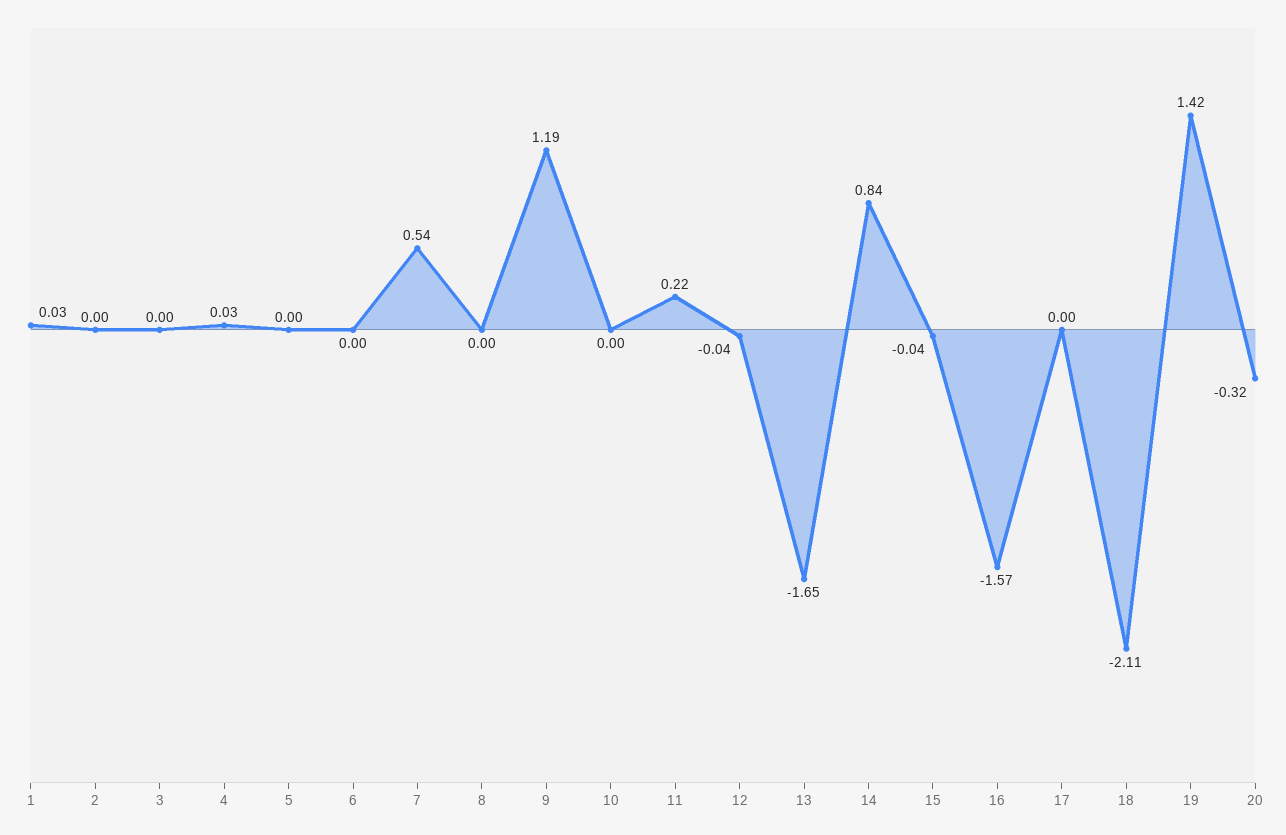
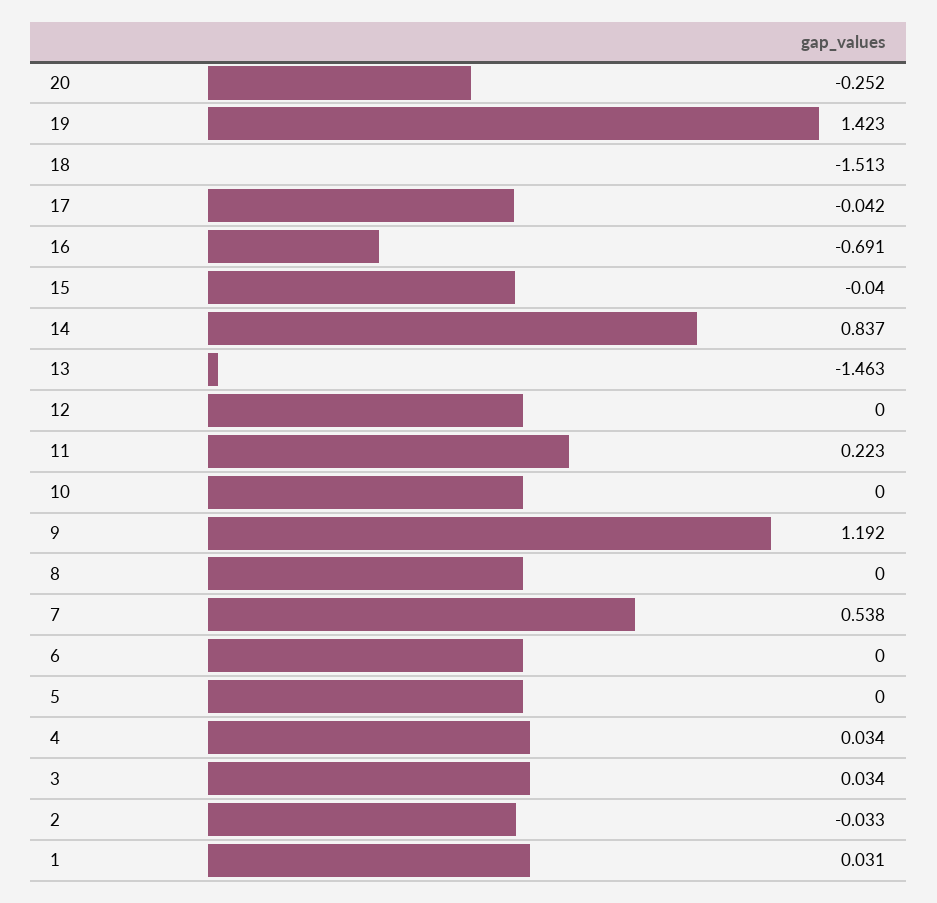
2: 0 -> -0.033
3: 0 -> 0.034
12: -0.04 -> 0
13: -1.65 -> -1.463
16: -1.57 -> -0.691
17: 0 -> -0.042
18: -2.11 -> -1.513
20: -0.32 -> -0.252

